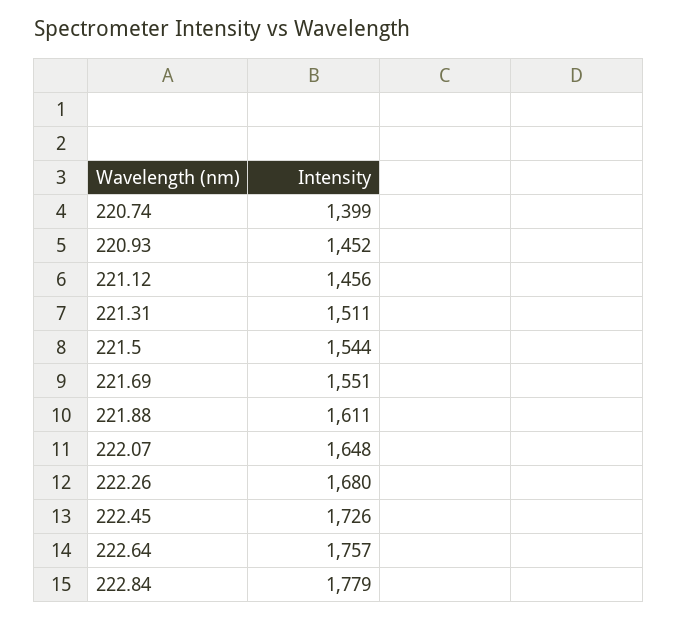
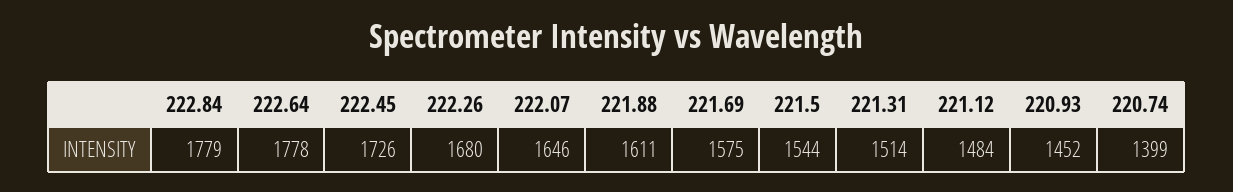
221.12: 1456 -> 1484
221.31: 1511 -> 1514
221.69: 1551 -> 1575
222.07: 1648 -> 1646
222.64: 1757 -> 1778

